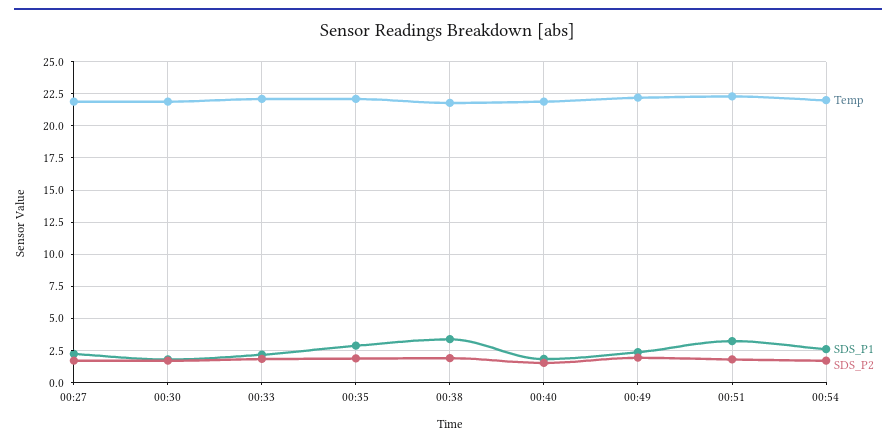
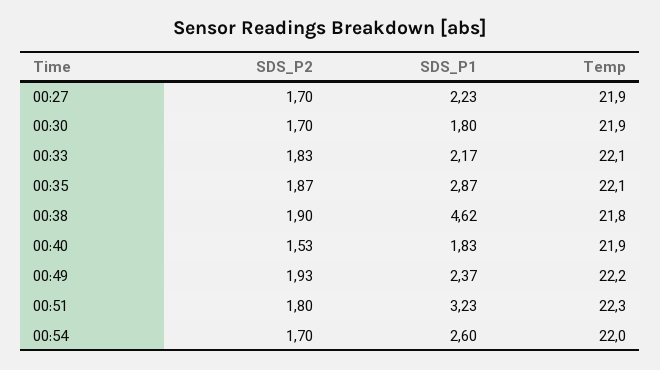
SDS_P1, 00:38: 3.5 -> 4.62

